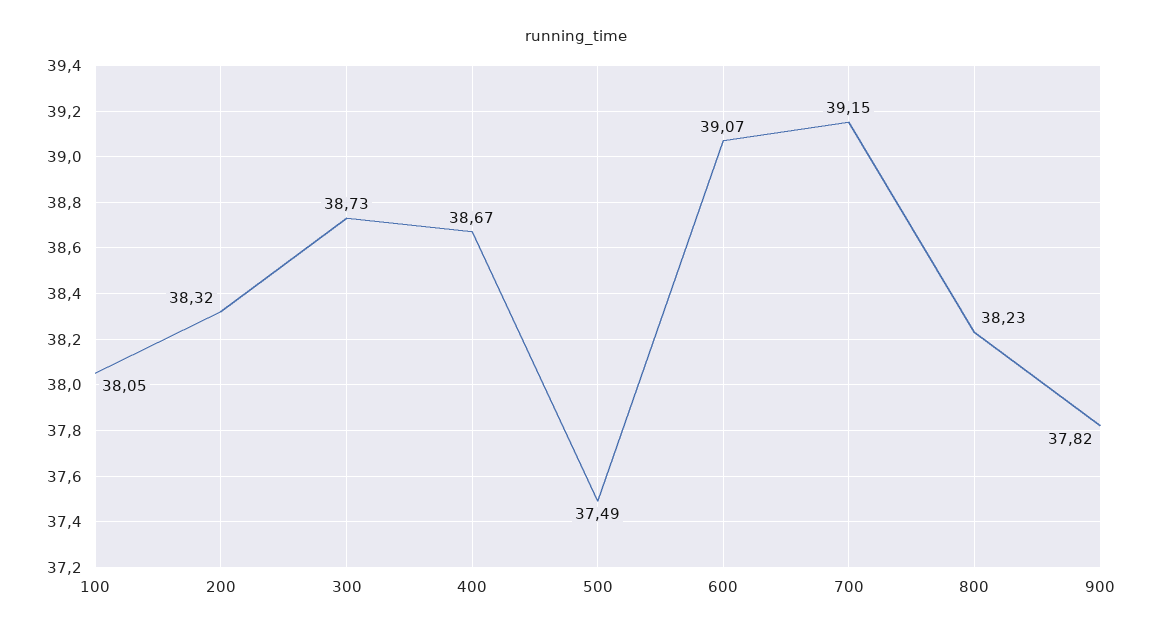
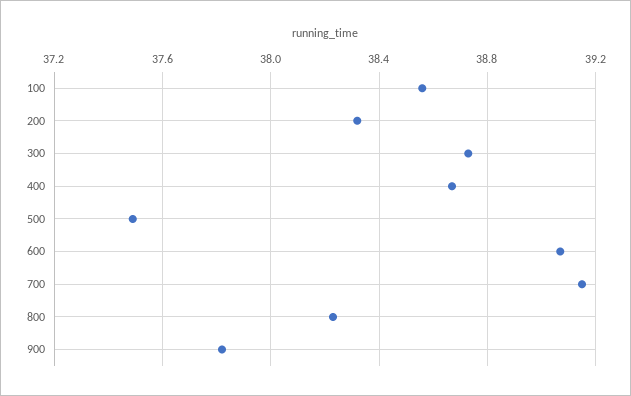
100: 38.05 -> 38.55

